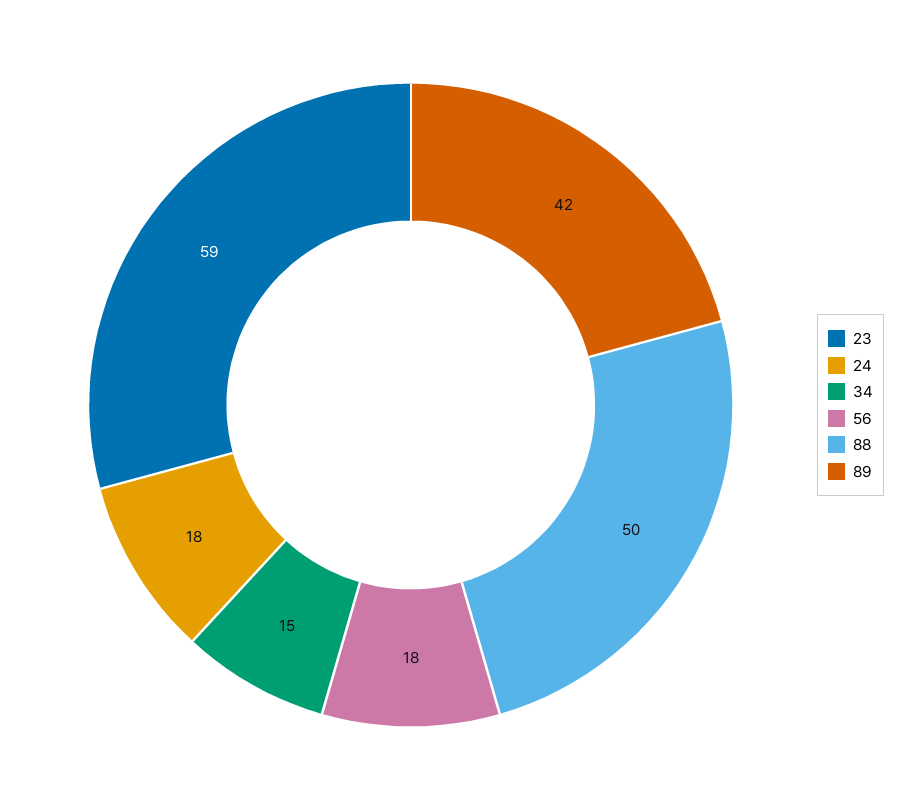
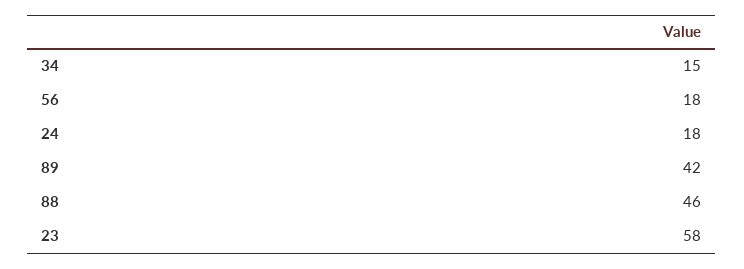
23: 59 -> 58
88: 50 -> 46

